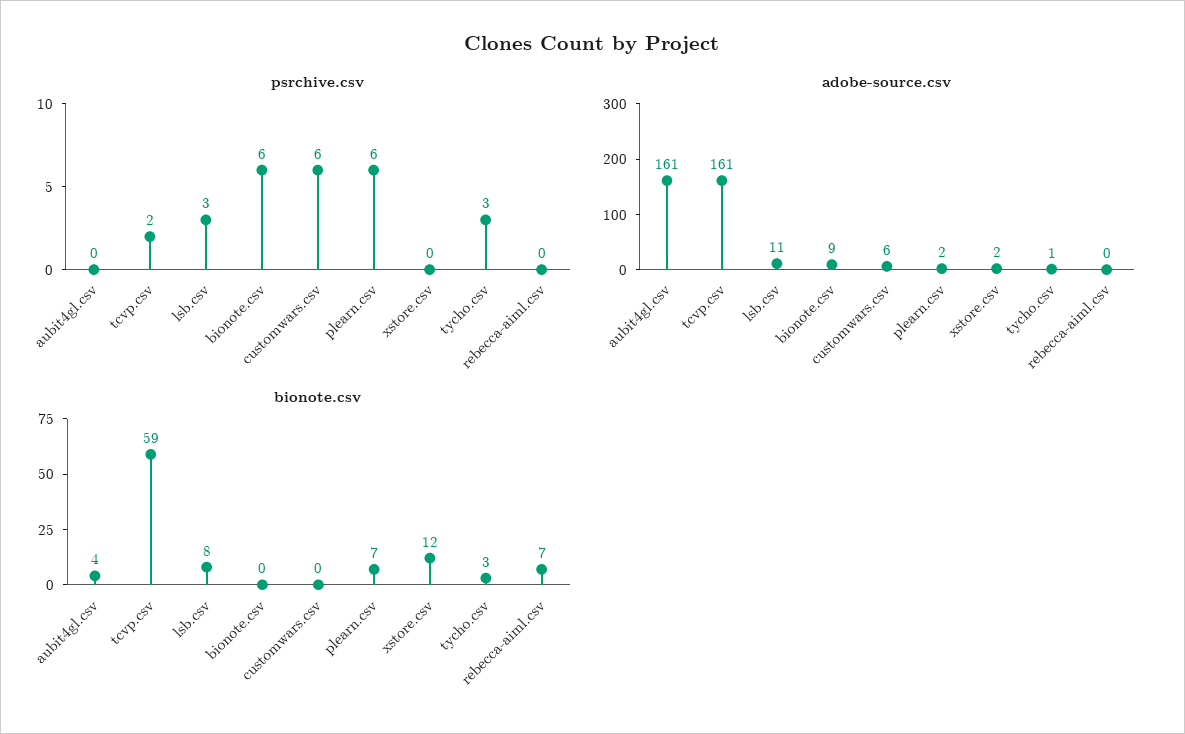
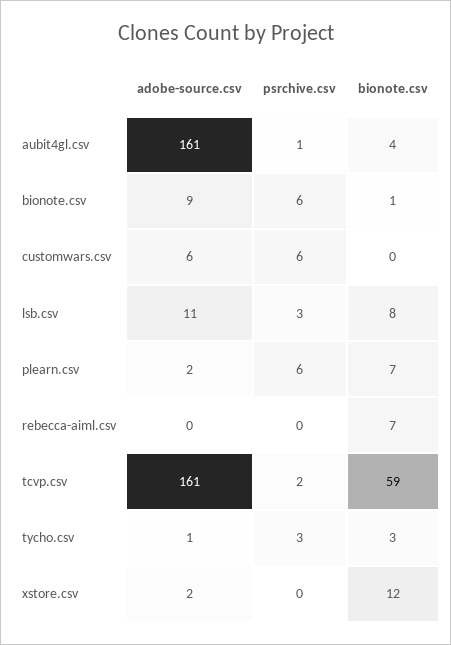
psrchive.csv, aubit4gl.csv: 0 -> 1
bionote.csv, bionote.csv: 0 -> 1

